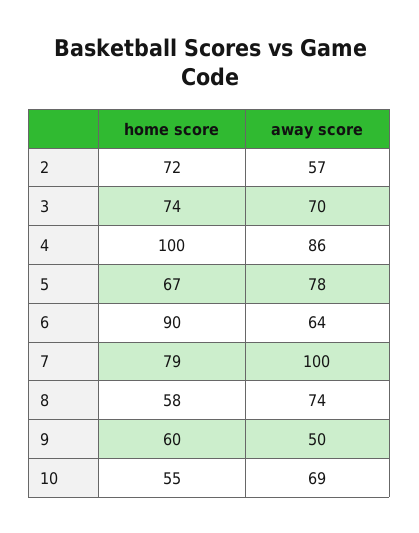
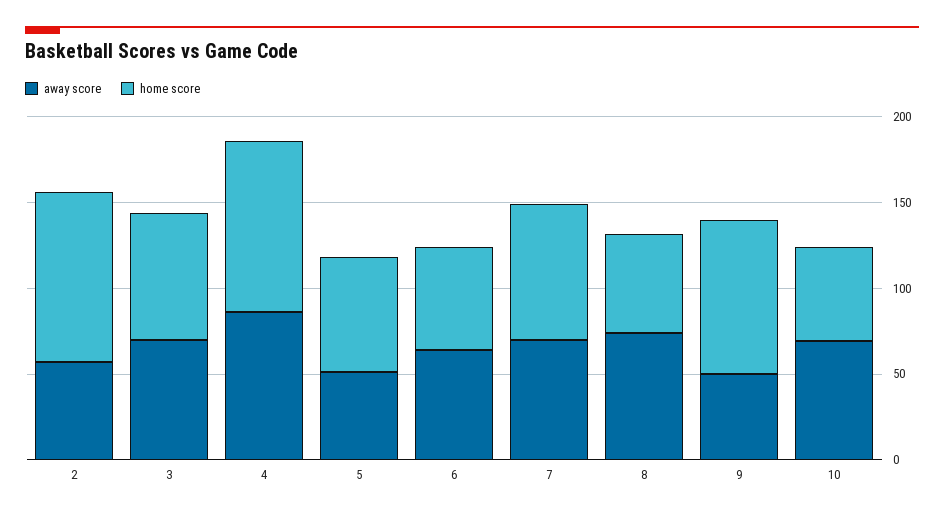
home score, 2: 72 -> 100
away score, 5: 78 -> 50
home score, 6: 90 -> 60
away score, 7: 100 -> 70
home score, 9: 60 -> 90

